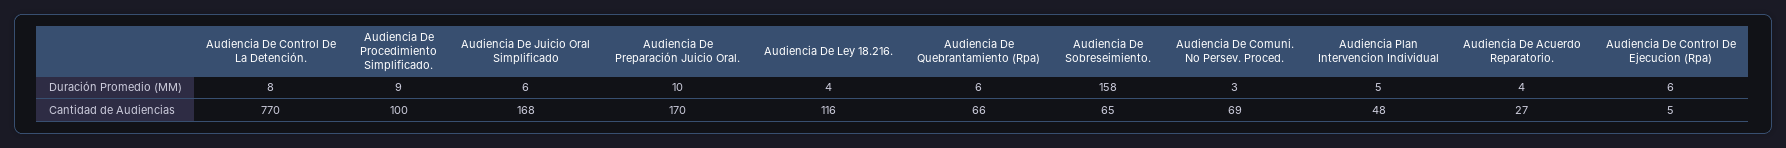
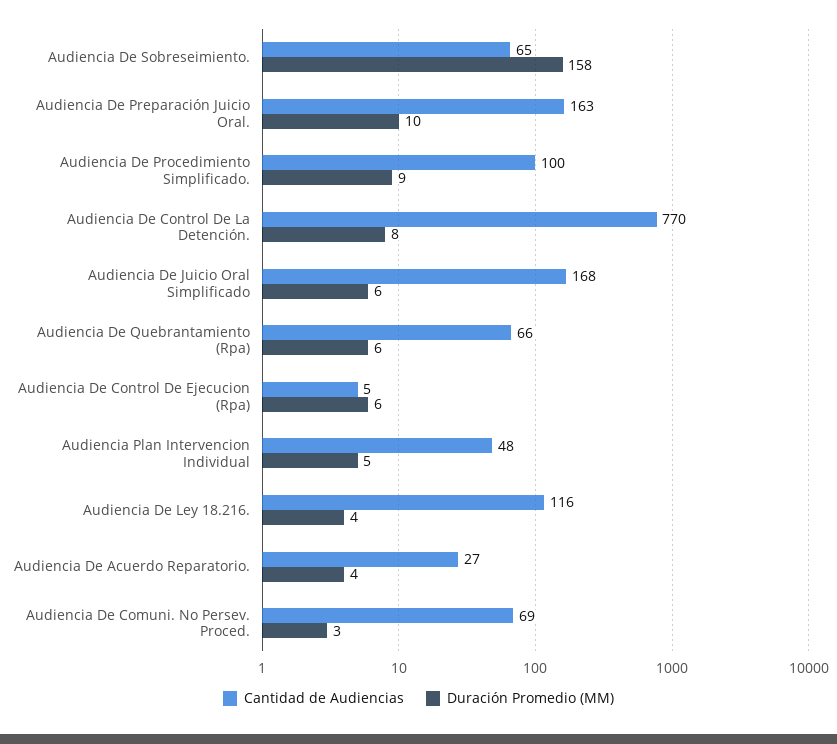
Cantidad de Audiencias, Audiencia De Preparación Juicio Oral.: 170 -> 163

